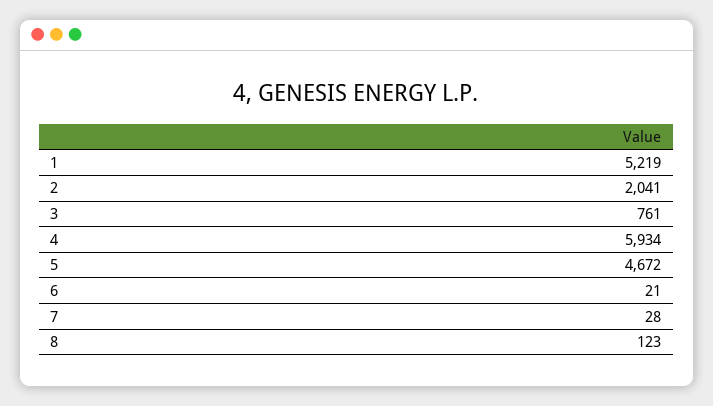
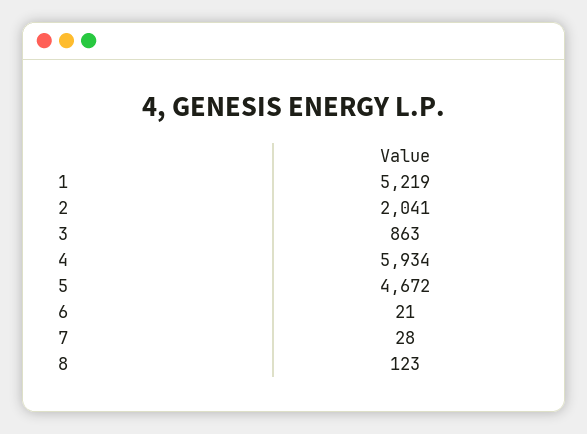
3: 761 -> 863

